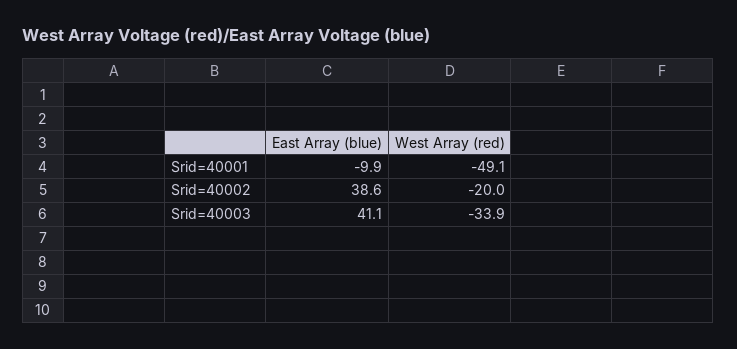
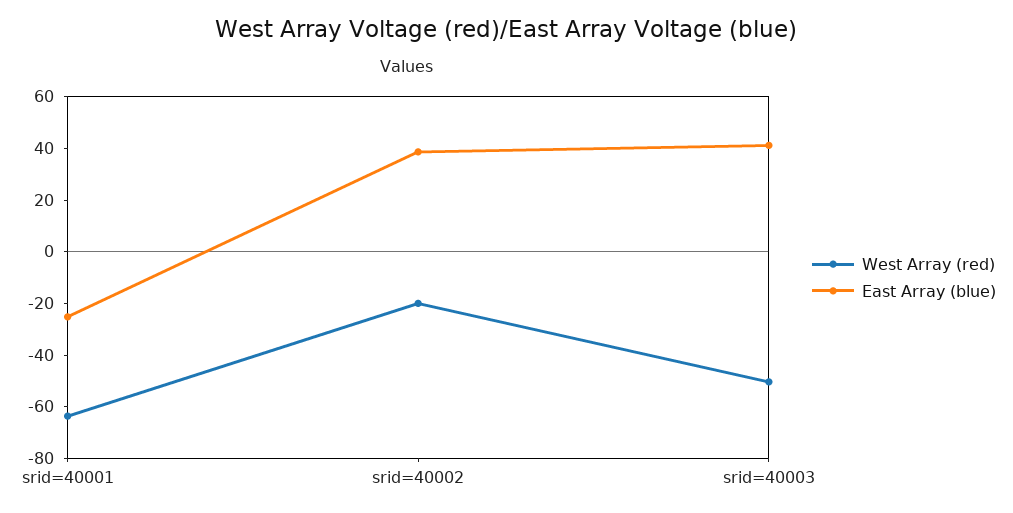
East Array (blue), Srid=40001: -9.9 -> -25
West Array (red), Srid=40001: -49.1 -> -65
West Array (red), Srid=40003: -33.9 -> -50

